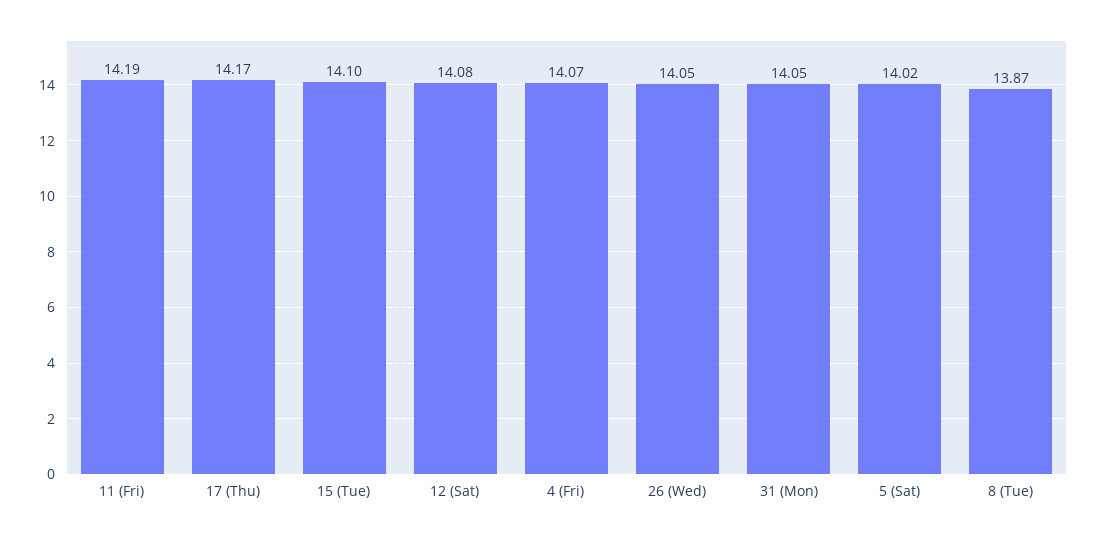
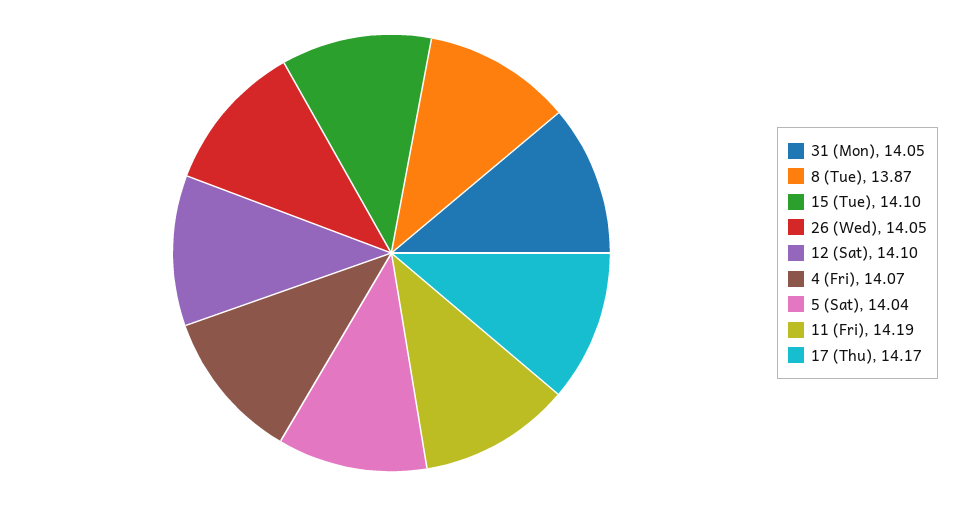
12 (Sat): 14.08 -> 14.1
5 (Sat): 14.02 -> 14.04

